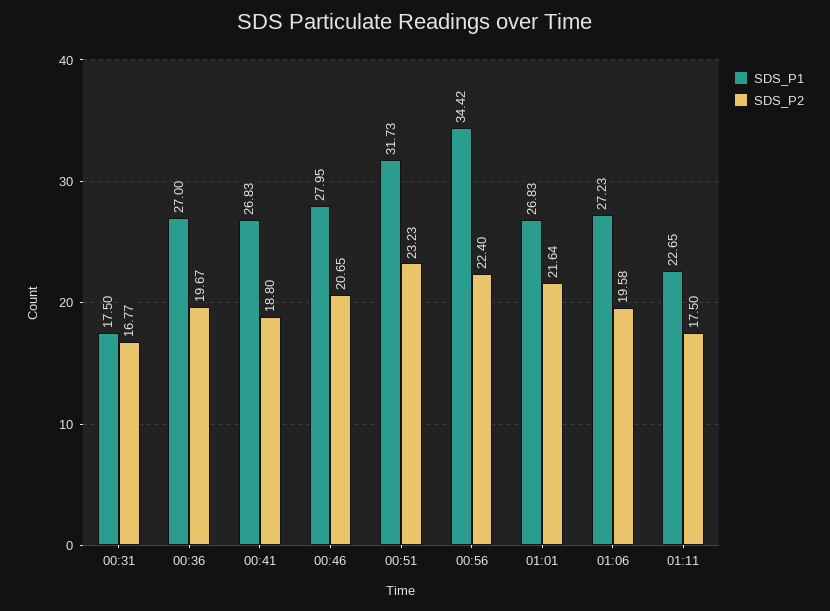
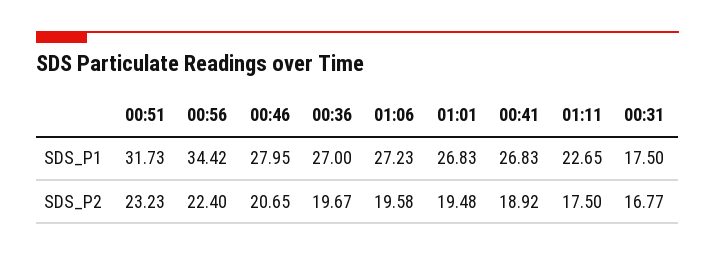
SDS_P2, 00:41: 18.8 -> 18.92
SDS_P2, 01:01: 21.64 -> 19.48

